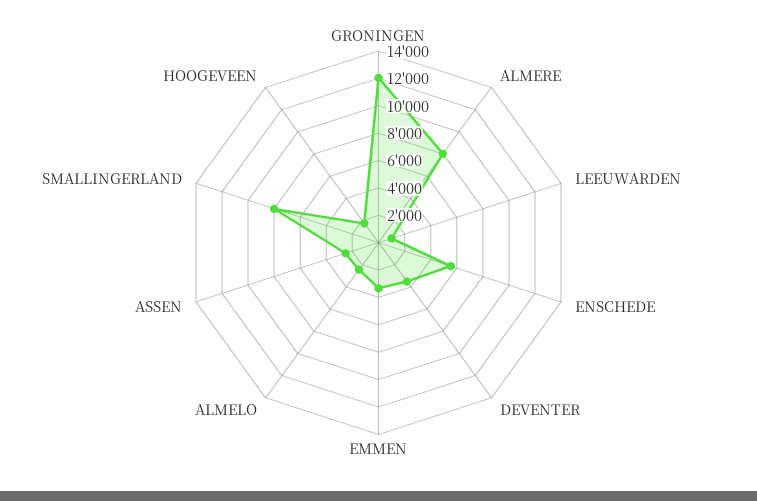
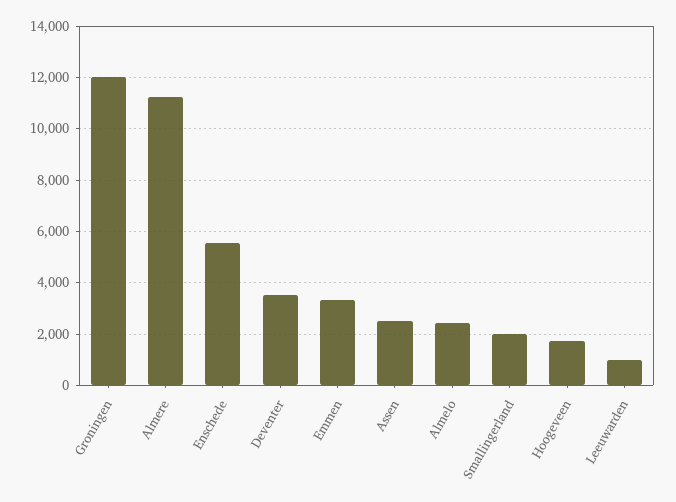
ALMERE: 8000 -> 11250
SMALLINGERLAND: 8000 -> 2000

